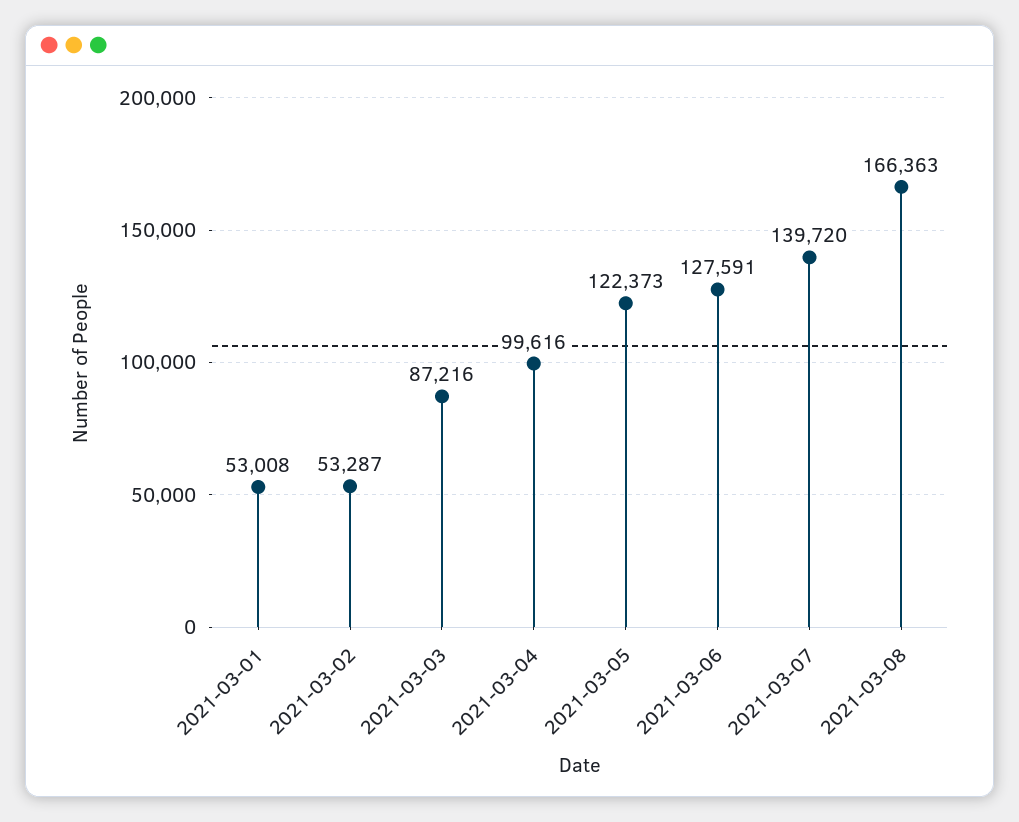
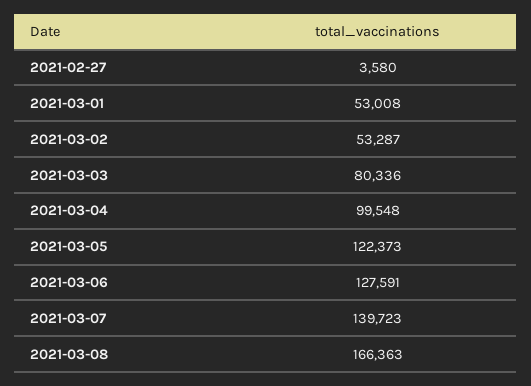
2021-03-03: 87216 -> 80336
2021-03-04: 99616 -> 99548
2021-03-07: 139720 -> 139723
2021-02-27: none -> 3580

